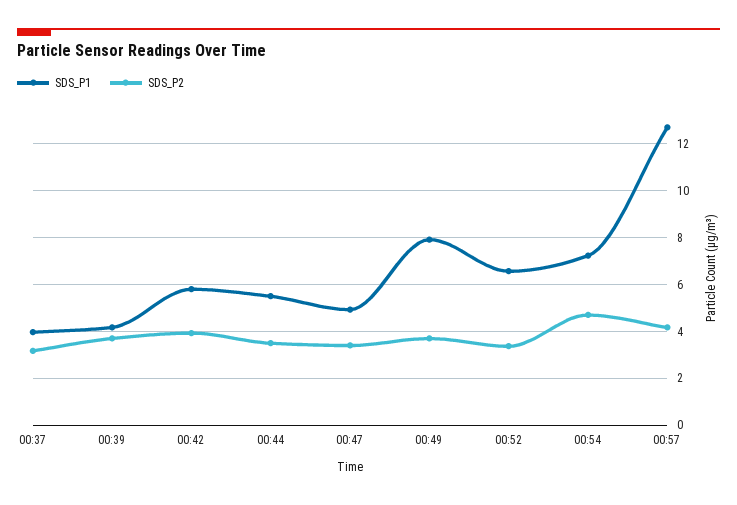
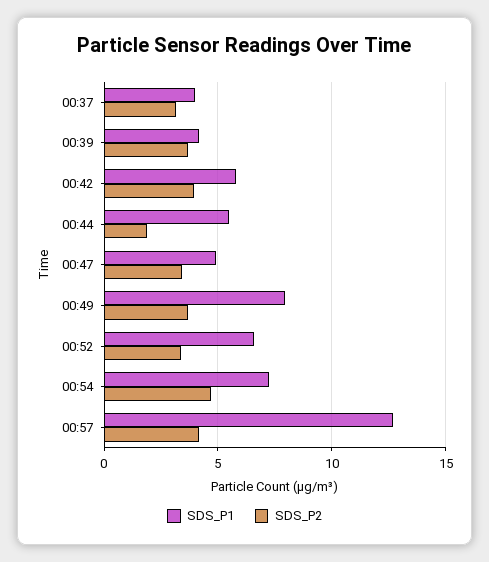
SDS_P2, 00:44: 3.5 -> 2

